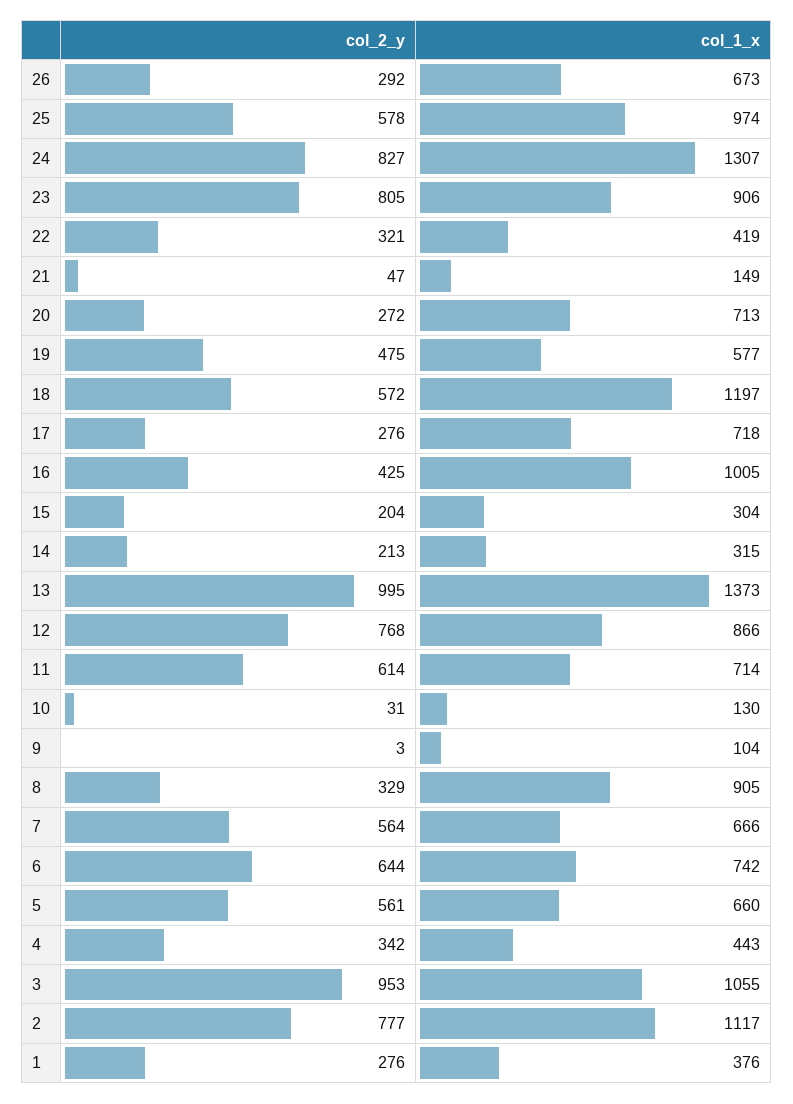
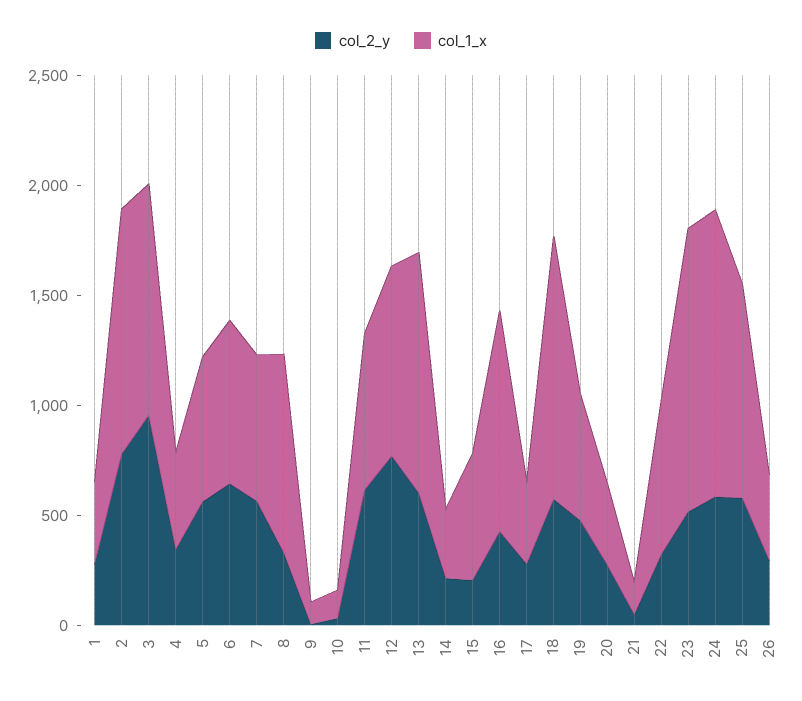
col_1_x, 26: 673 -> 400
col_2_y, 24: 827 -> 600
col_2_y, 23: 805 -> 500
col_1_x, 23: 906 -> 1300
col_1_x, 22: 419 -> 700
col_1_x, 20: 713 -> 400
col_1_x, 17: 718 -> 400
col_1_x, 15: 304 -> 600
col_2_y, 13: 995 -> 600
col_1_x, 13: 1373 -> 1100

